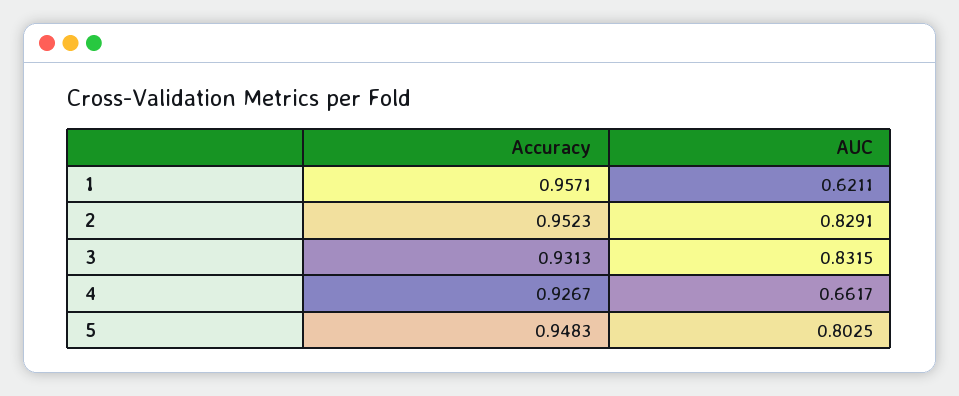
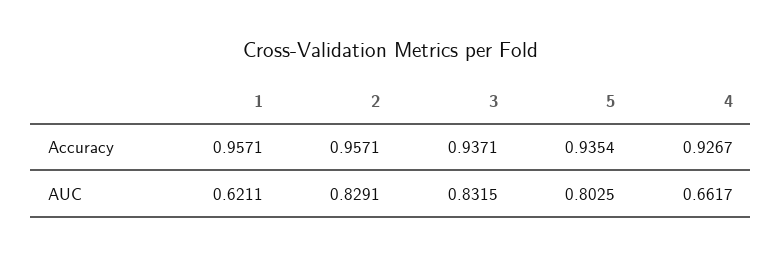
Accuracy, 2: 0.9523 -> 0.9571
Accuracy, 3: 0.9313 -> 0.9371
Accuracy, 5: 0.9483 -> 0.9354

